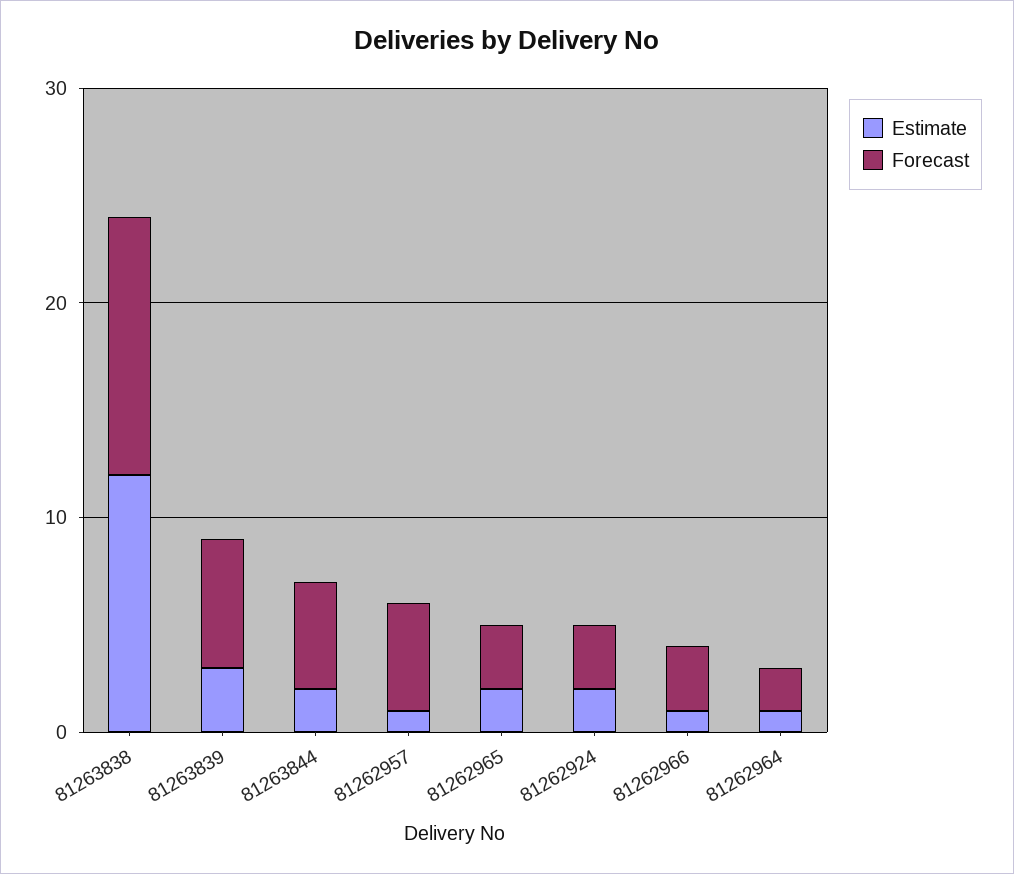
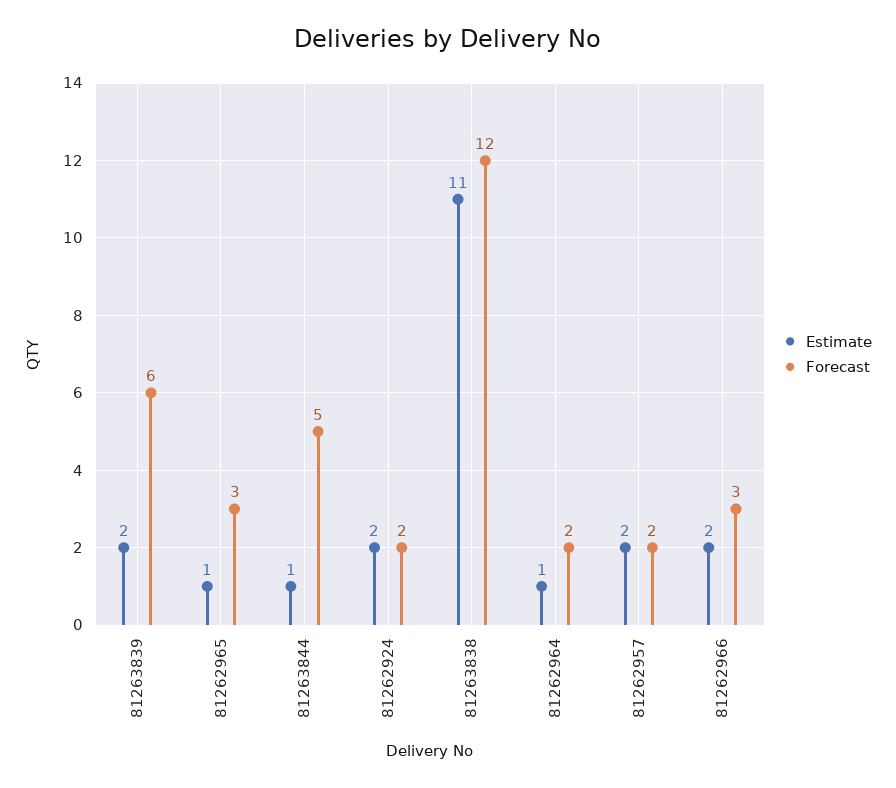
Estimate, 81263838: 12 -> 11
Estimate, 81263839: 3 -> 2
Estimate, 81263844: 2 -> 1
Estimate, 81262957: 1 -> 2
Forecast, 81262957: 5 -> 2
Estimate, 81262965: 2 -> 1
Forecast, 81262924: 3 -> 2
Estimate, 81262966: 1 -> 2

